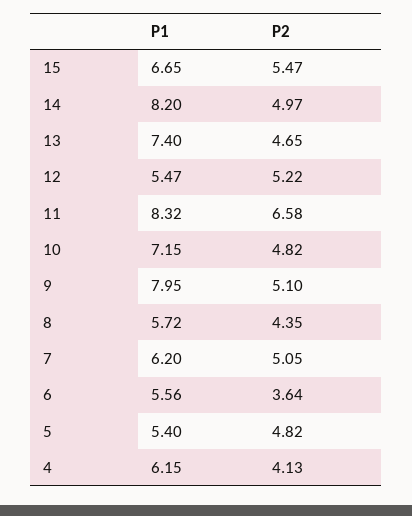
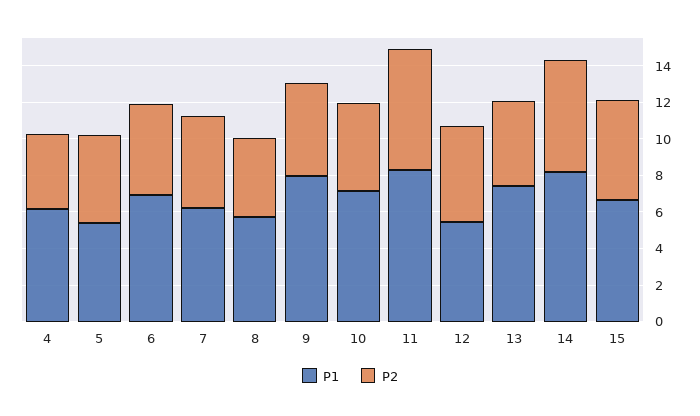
P2, 14: 4.97 -> 6
P1, 6: 5.56 -> 7
P2, 6: 3.64 -> 5

